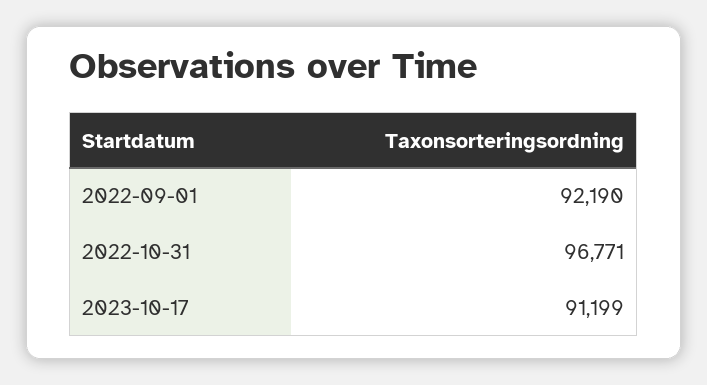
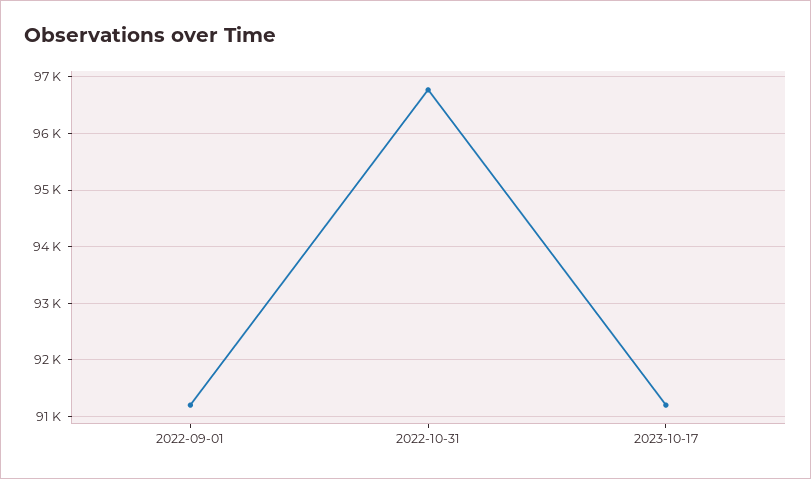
2022-09-01: 92190 -> 91200

